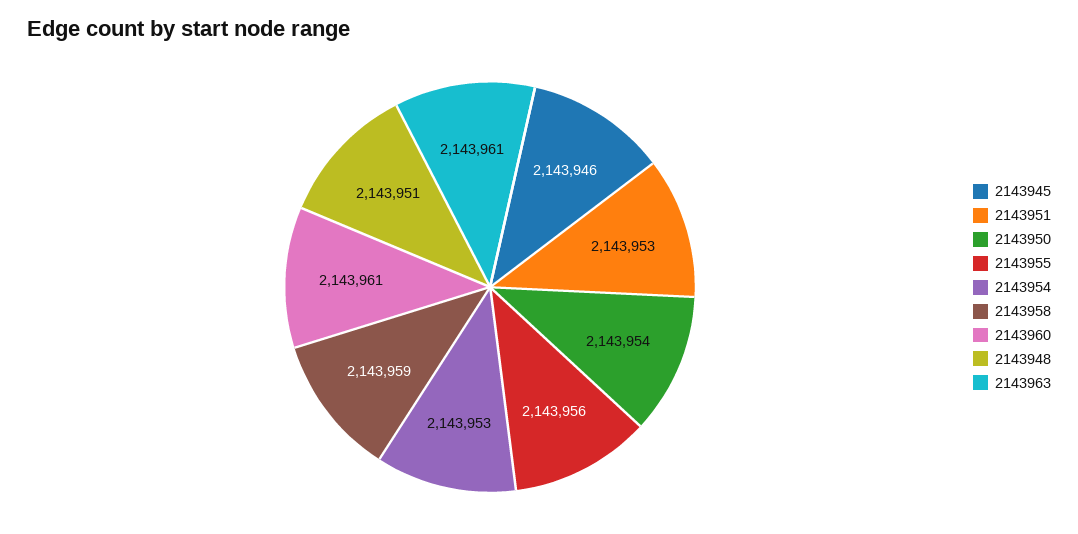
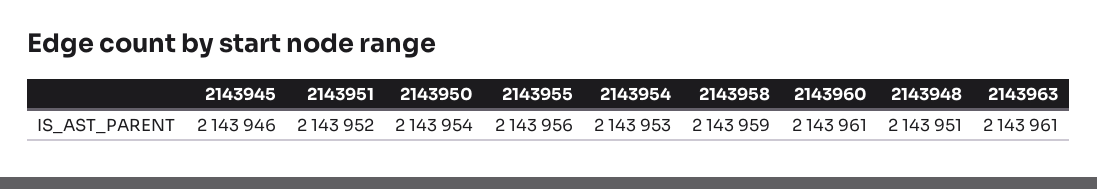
2143951: 2143953 -> 2143952

